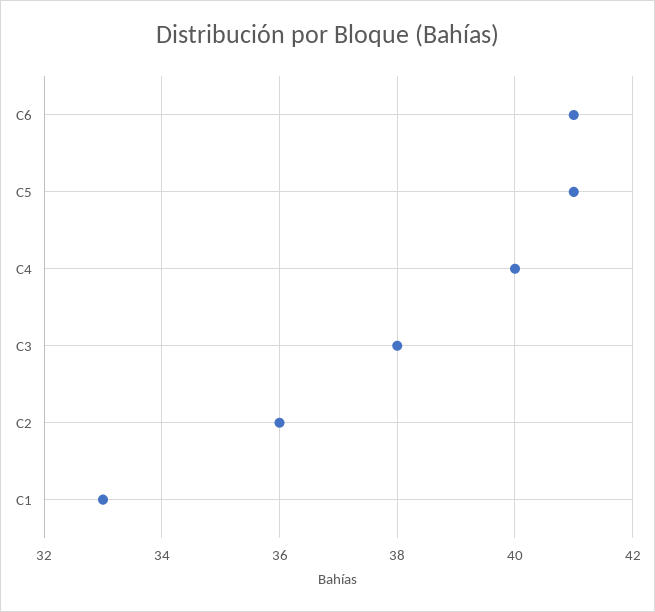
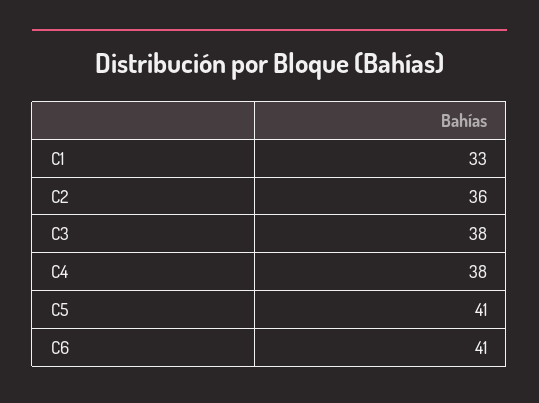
C4: 40 -> 38

